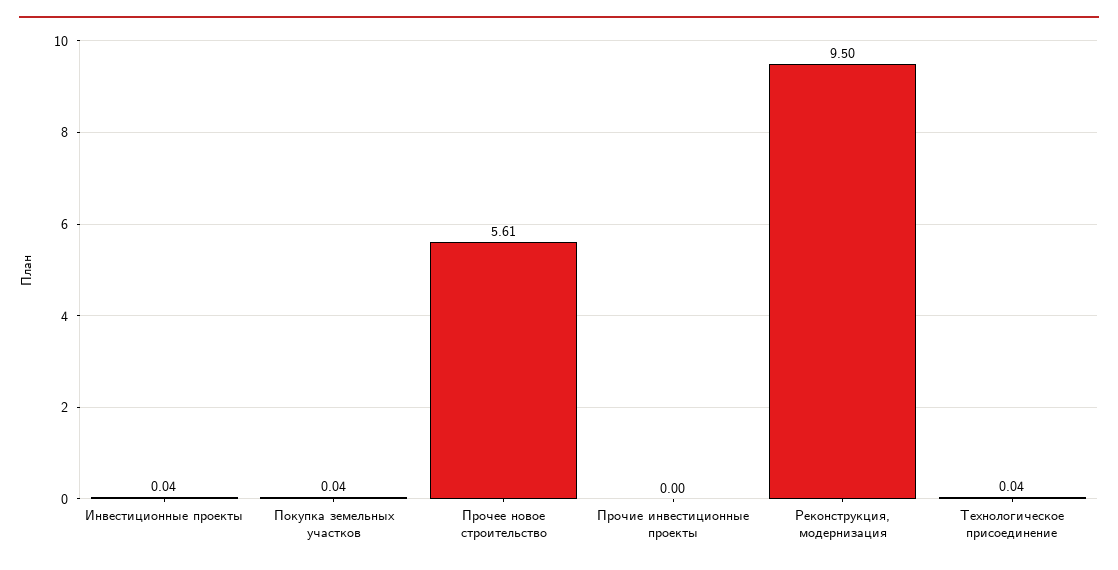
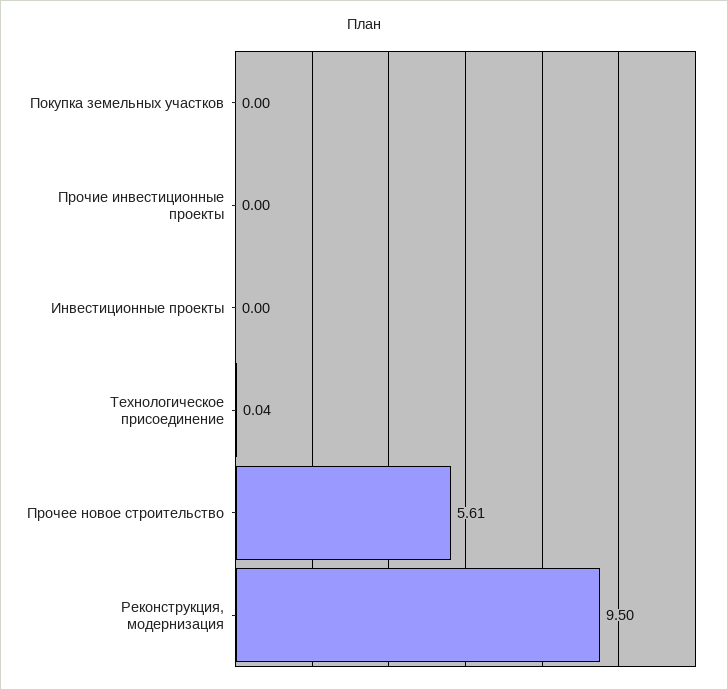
Инвестиционные проекты: 0.04 -> 0
Покупка земельных участков: 0.04 -> 0

